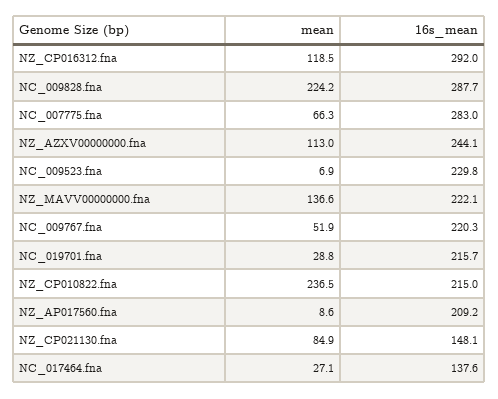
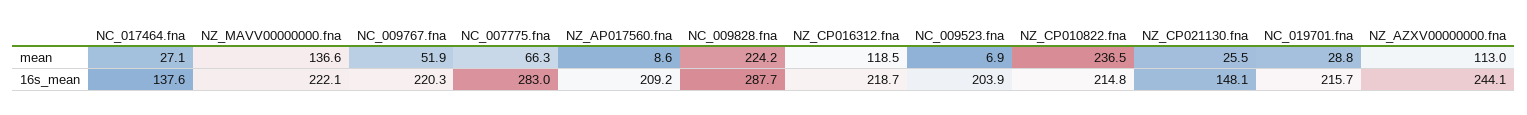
16s_mean, NZ_CP016312.fna: 292 -> 218.7
16s_mean, NC_009523.fna: 229.8 -> 203.9
16s_mean, NZ_CP010822.fna: 215 -> 214.8
mean, NZ_CP021130.fna: 84.9 -> 25.5

